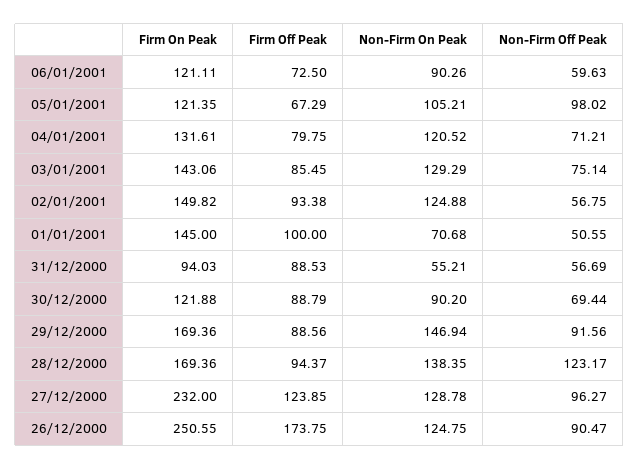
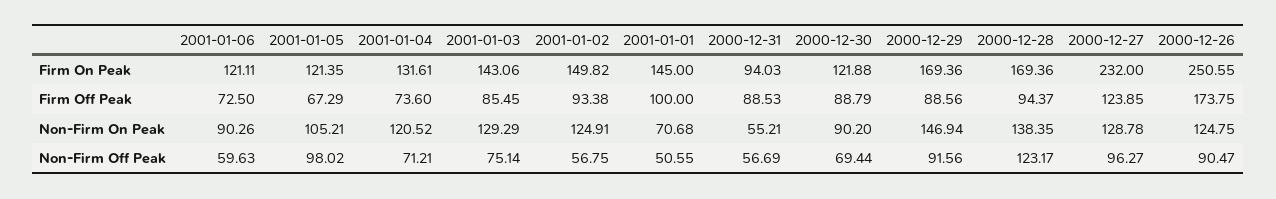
Firm Off Peak, 04/01/2001: 79.75 -> 73.6
Non-Firm On Peak, 02/01/2001: 124.88 -> 124.91

